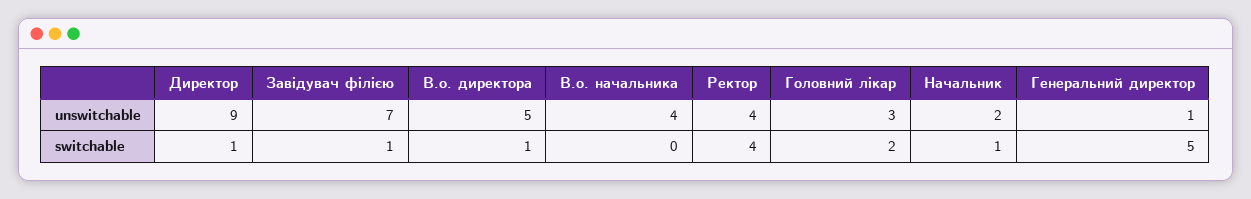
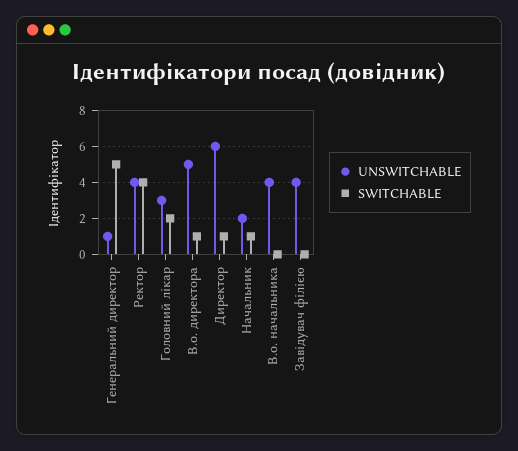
unswitchable, Директор: 9 -> 6
unswitchable, Завідувач філією: 7 -> 4
switchable, Завідувач філією: 1 -> 0

